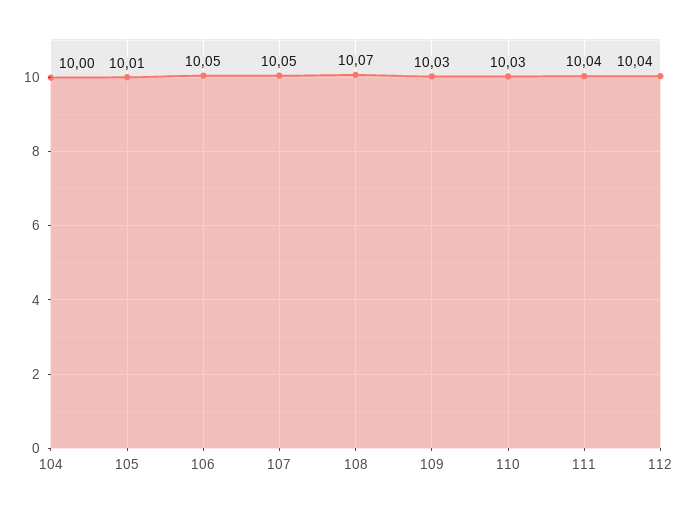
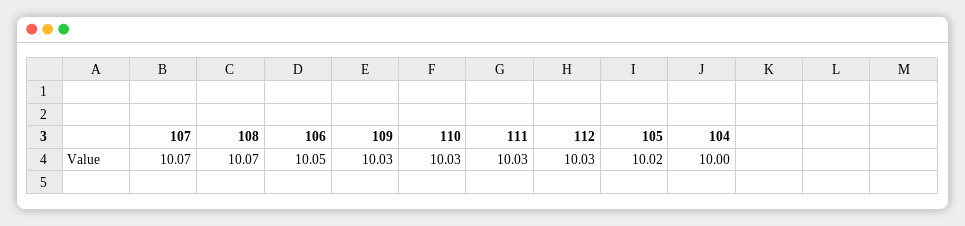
105: 10.01 -> 10.02
107: 10.05 -> 10.07
111: 10.04 -> 10.03
112: 10.04 -> 10.03

